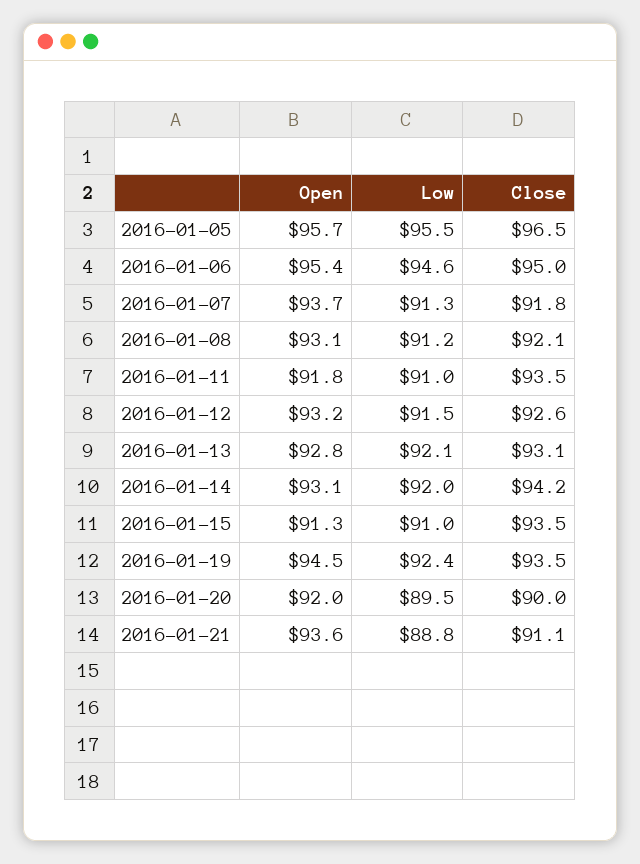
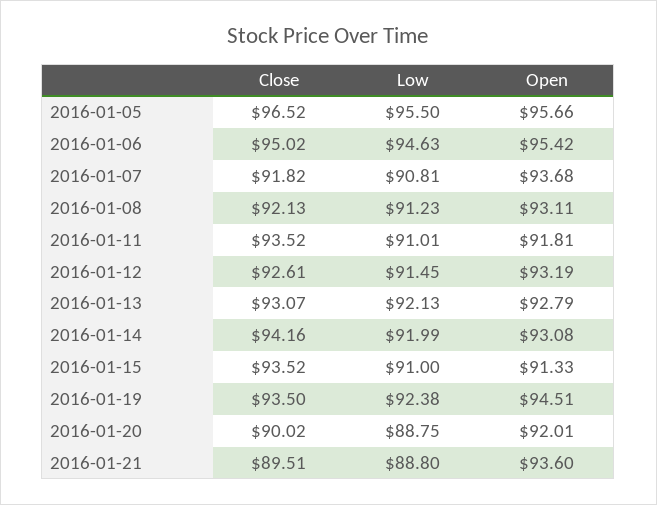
Low, 2016-01-07: 91.3 -> 90.81
Low, 2016-01-20: 89.5 -> 88.75
Close, 2016-01-21: 91.1 -> 89.51

